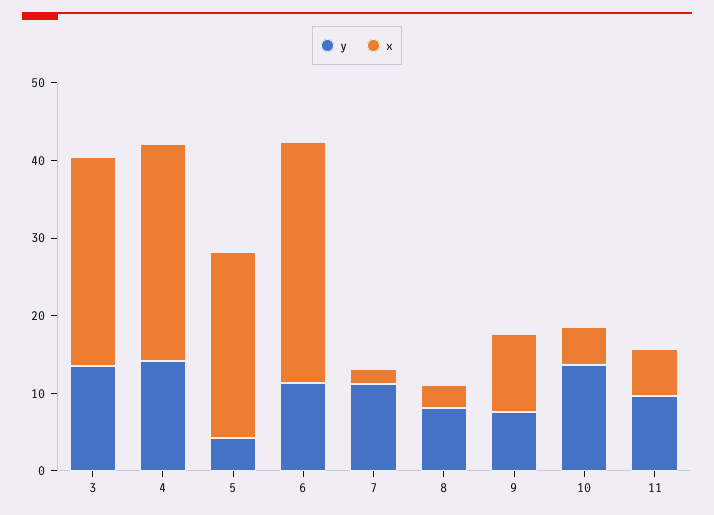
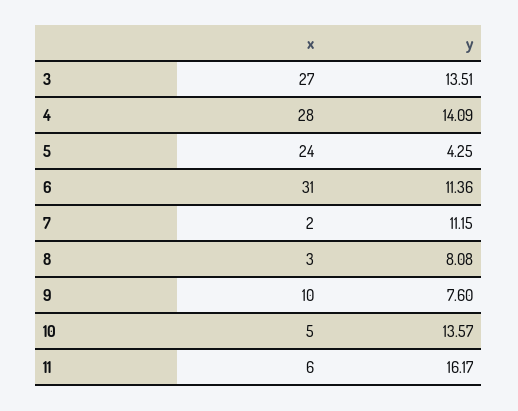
y, 11: 10 -> 16.17

